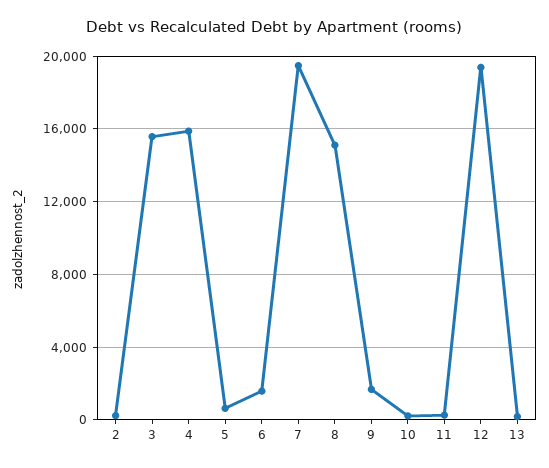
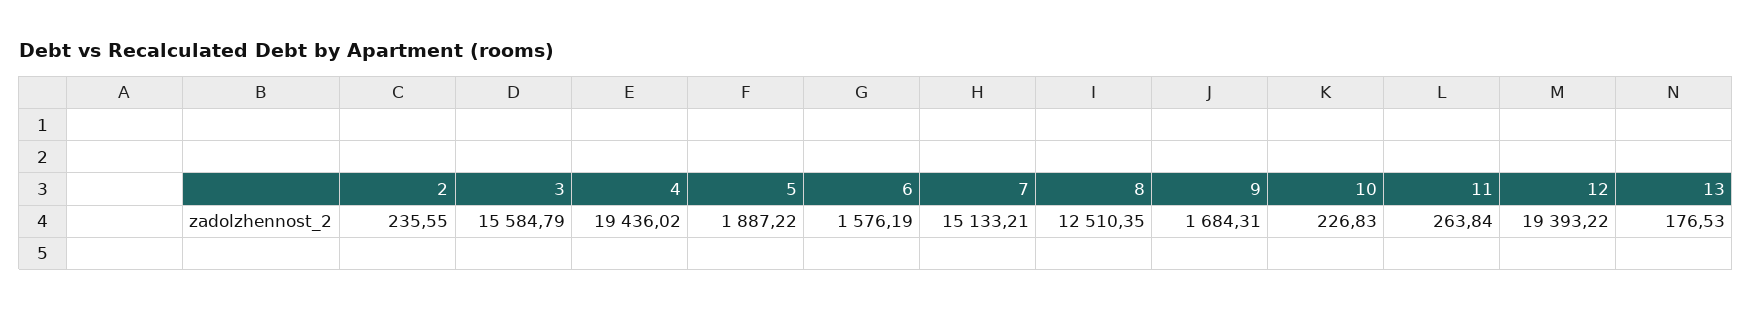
4: 16000 -> 19436.02
5: 500 -> 1887.22
7: 19500 -> 15133.21
8: 15000 -> 12510.35

